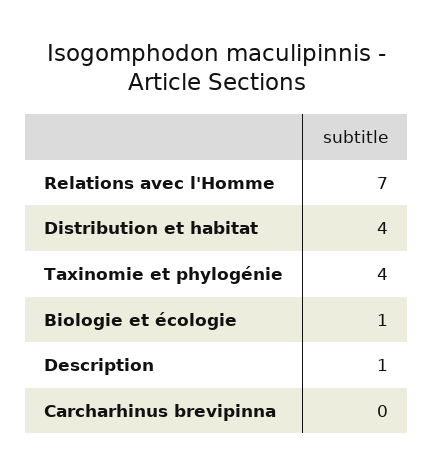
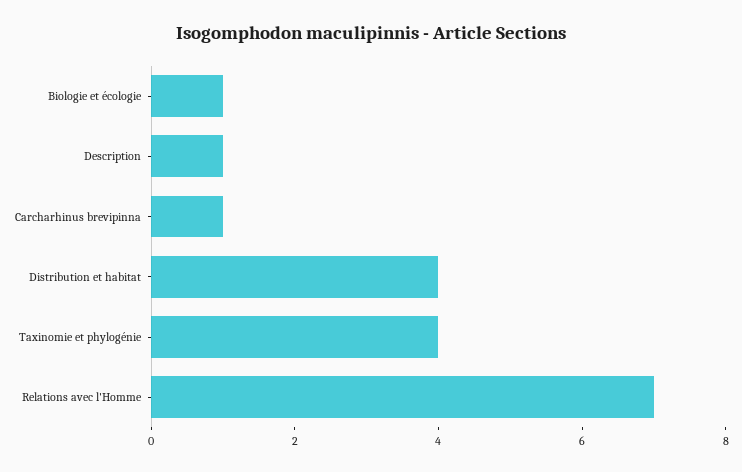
Carcharhinus brevipinna: 0 -> 1

